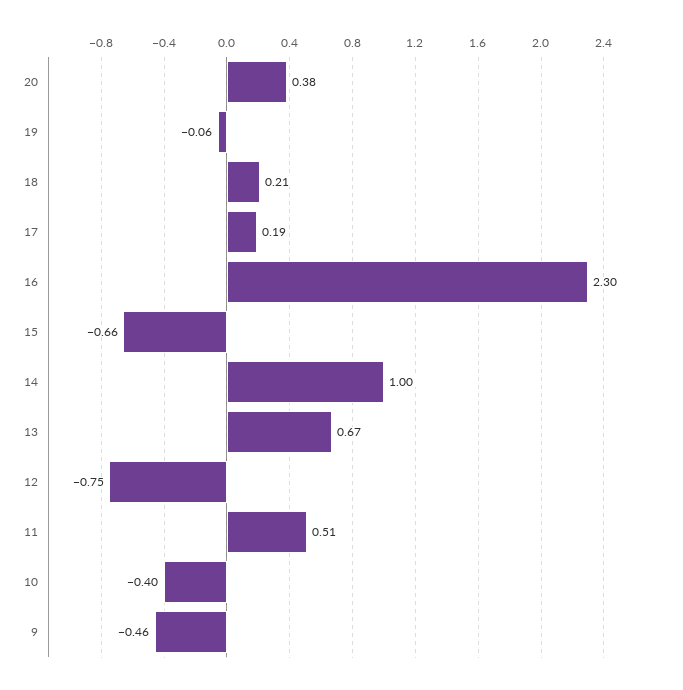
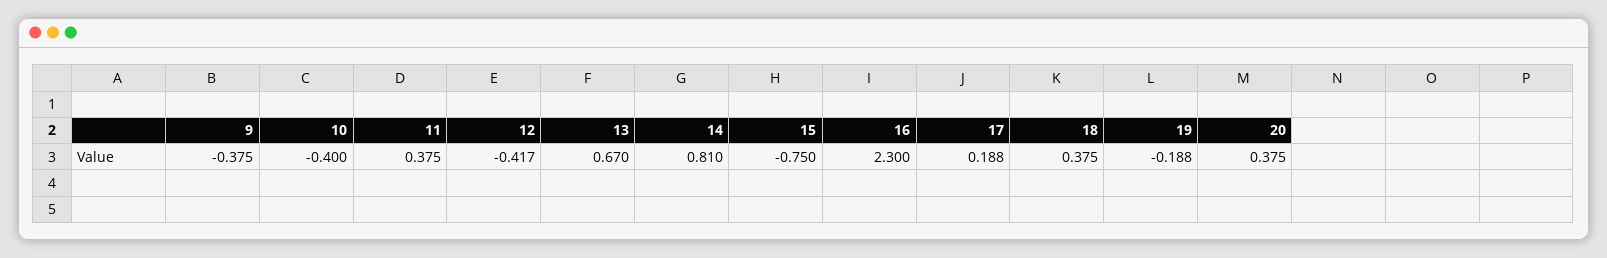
19: -0.06 -> -0.188
18: 0.21 -> 0.375
15: -0.66 -> -0.75
14: 1 -> 0.81
12: -0.75 -> -0.417
11: 0.51 -> 0.375
9: -0.46 -> -0.375

